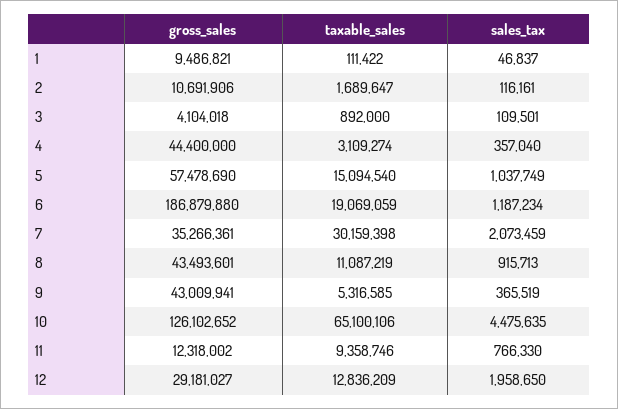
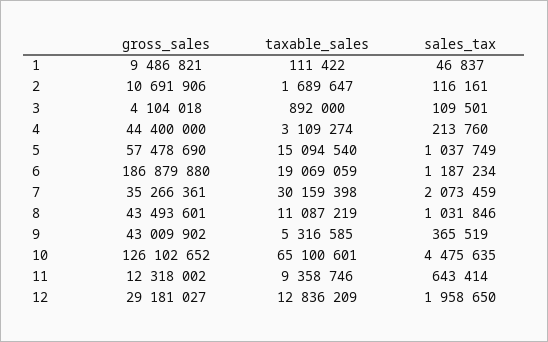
sales_tax, 4: 357040 -> 213760
sales_tax, 8: 915713 -> 1031846
gross_sales, 9: 43009941 -> 43009902
taxable_sales, 10: 65100106 -> 65100601
sales_tax, 11: 766330 -> 643414

